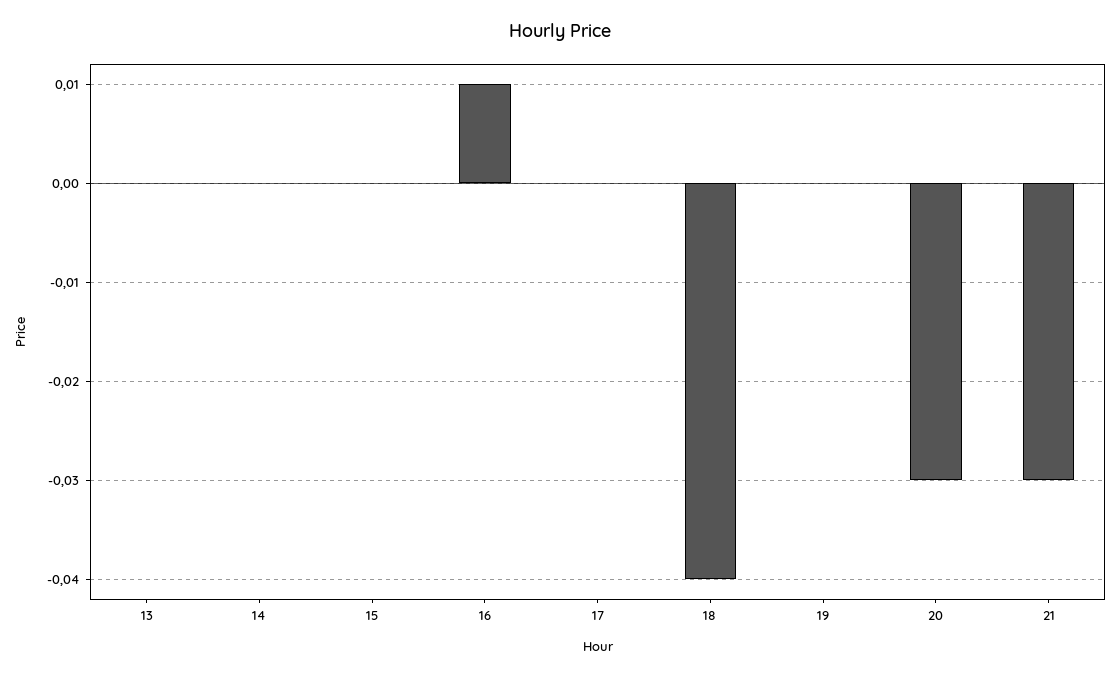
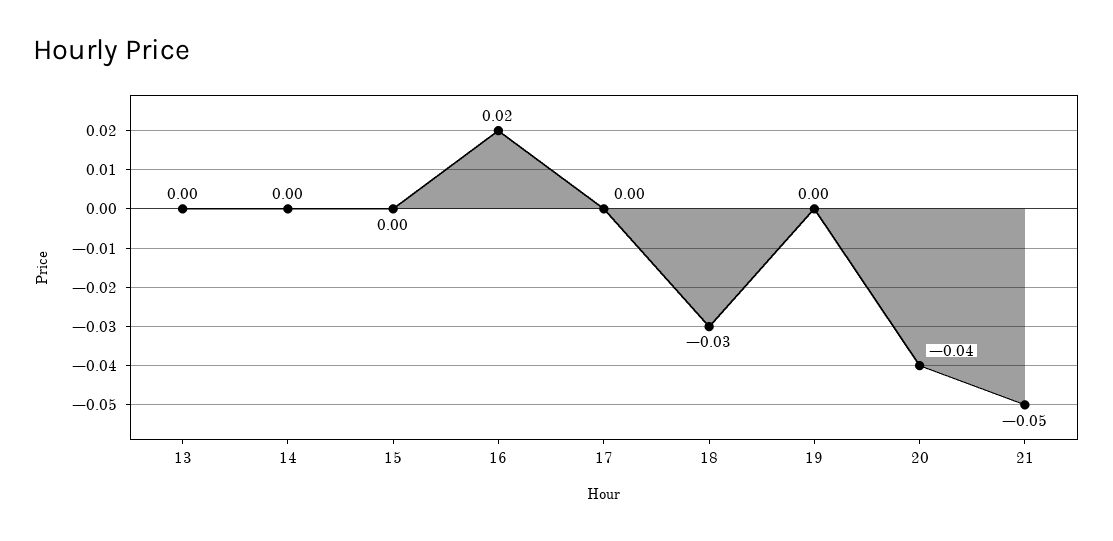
16: 0.01 -> 0.02
18: -0.04 -> -0.03
20: -0.03 -> -0.04
21: -0.03 -> -0.05

